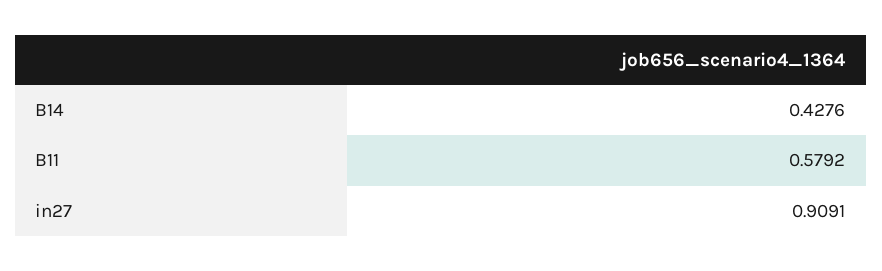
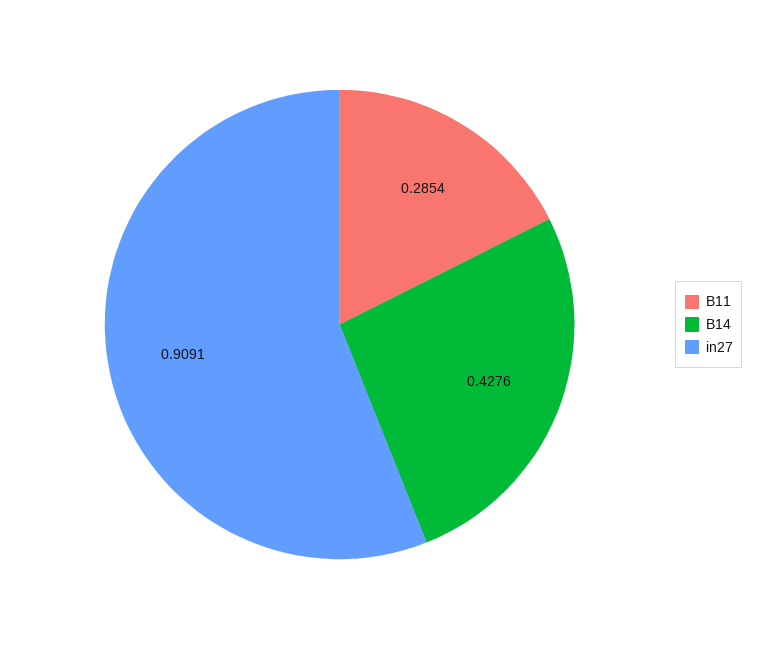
B11: 0.5792 -> 0.2854

